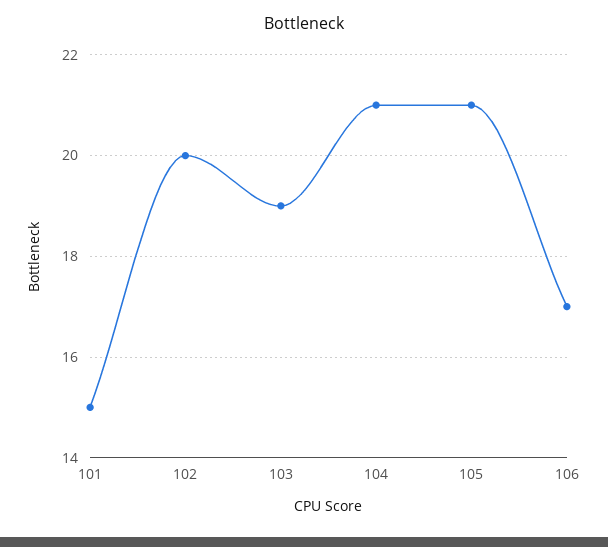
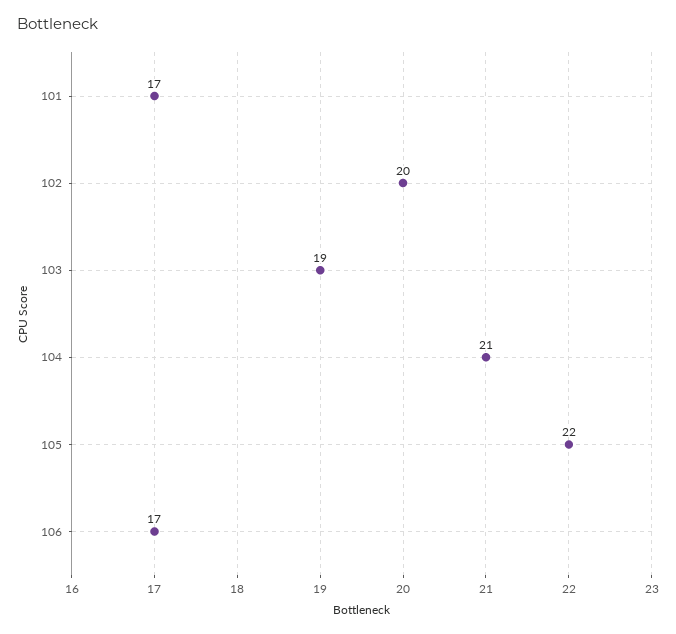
101: 15 -> 17
105: 21 -> 22

